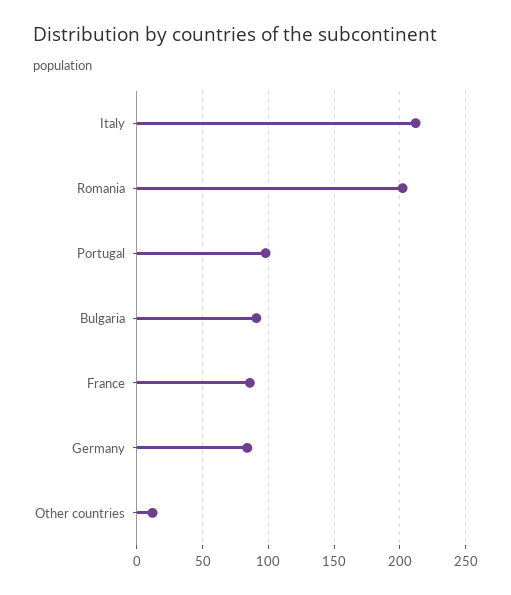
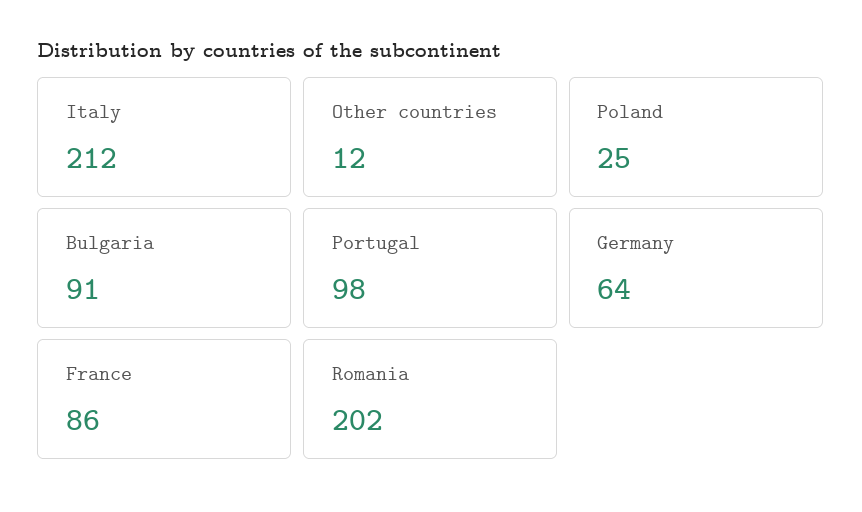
Germany: 85 -> 64
Poland: none -> 25

